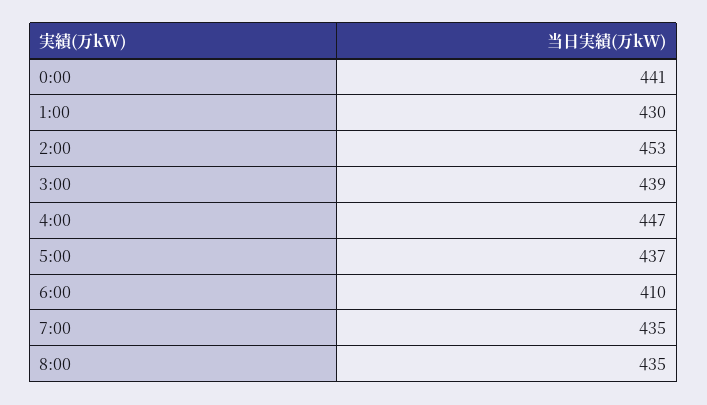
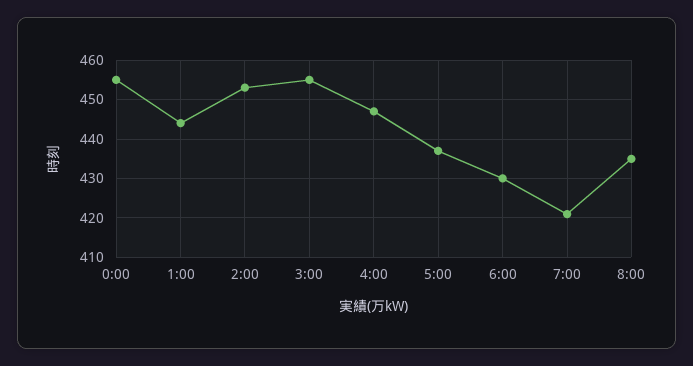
0:00: 441 -> 455
1:00: 430 -> 445
3:00: 439 -> 455
6:00: 410 -> 430
7:00: 435 -> 420

